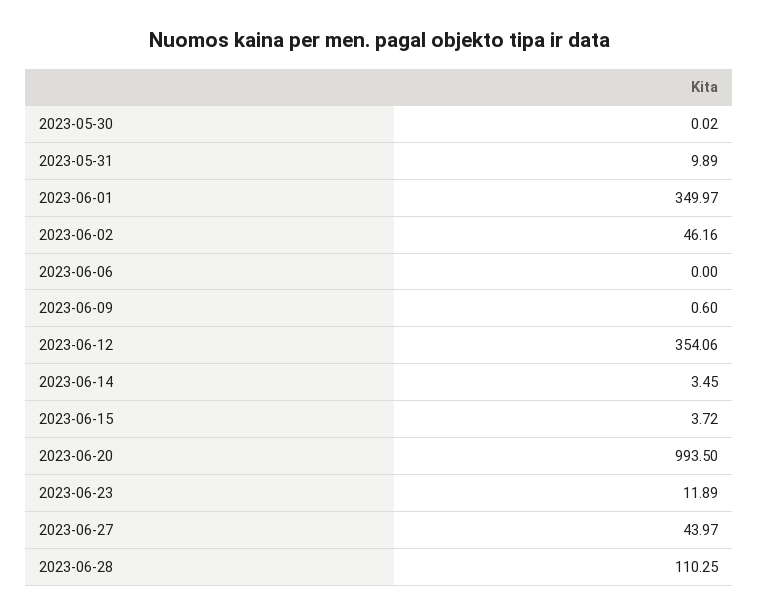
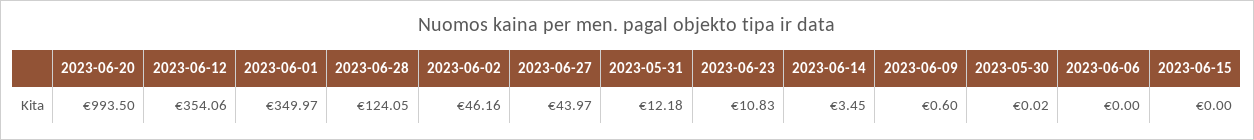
2023-05-31: 9.89 -> 12.18
2023-06-15: 3.72 -> 0
2023-06-23: 11.89 -> 10.83
2023-06-28: 110.25 -> 124.05

